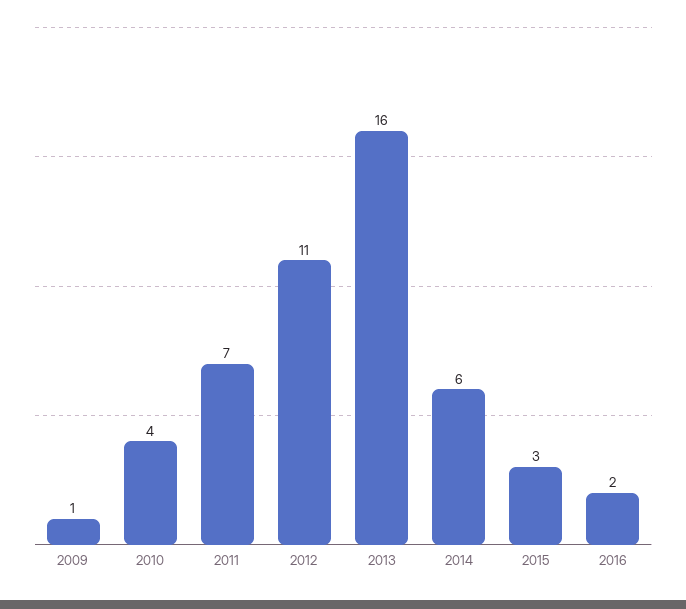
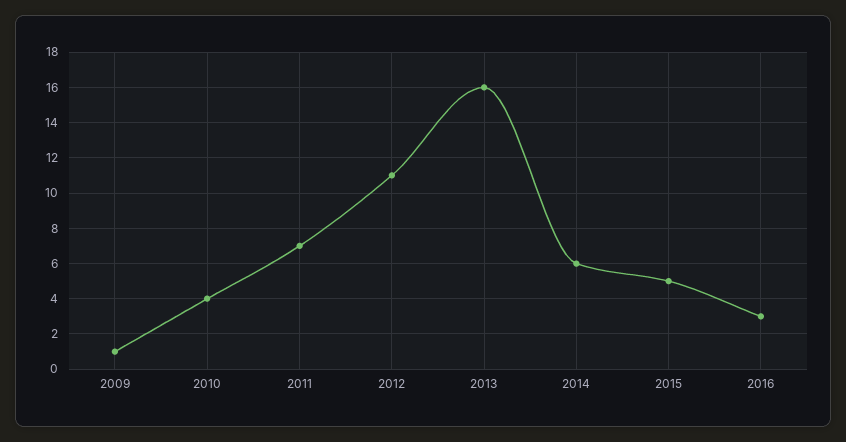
2015: 3 -> 5
2016: 2 -> 3

